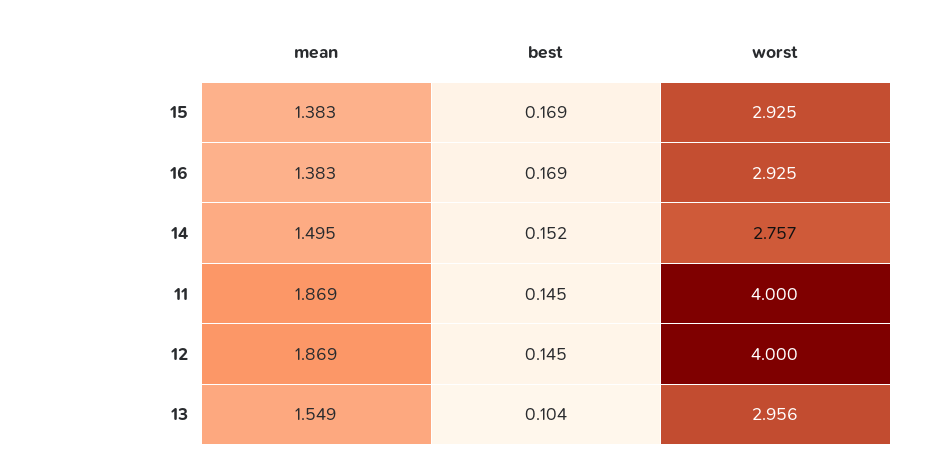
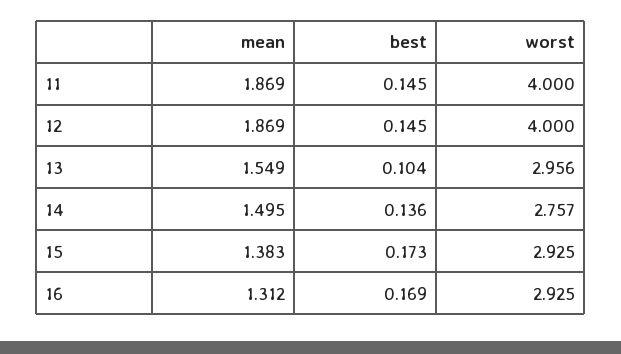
best, 15: 0.169 -> 0.173
mean, 16: 1.383 -> 1.312
best, 14: 0.152 -> 0.136

